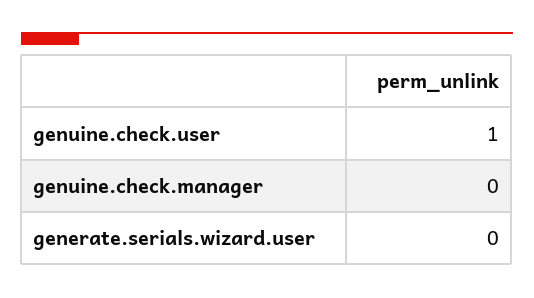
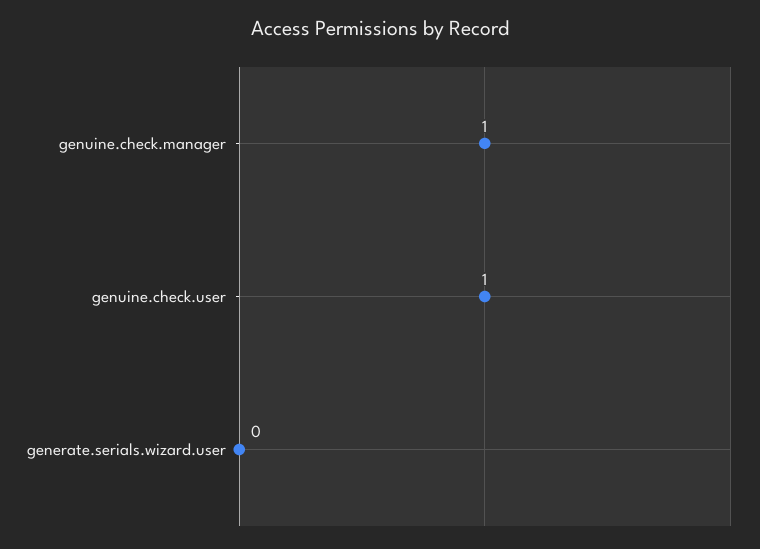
genuine.check.manager: 0 -> 1

